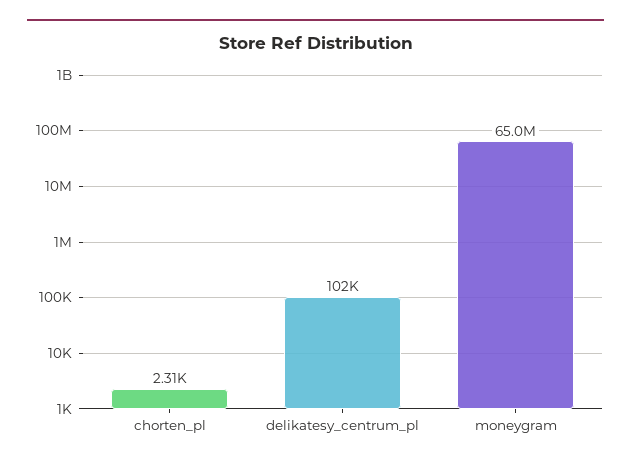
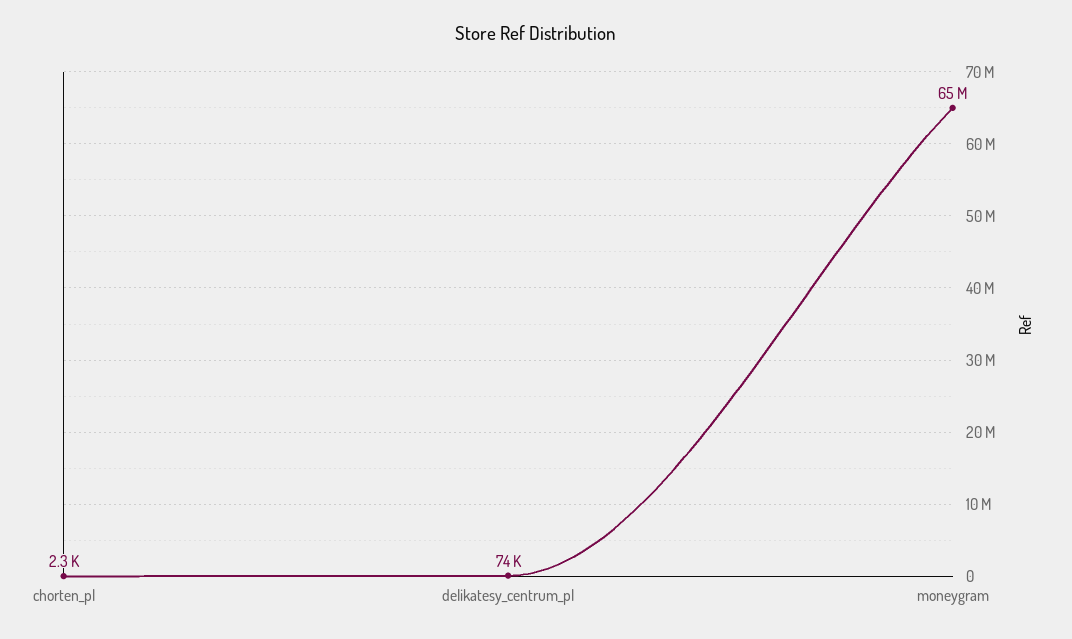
delikatesy_centrum_pl: 102000 -> 74000

